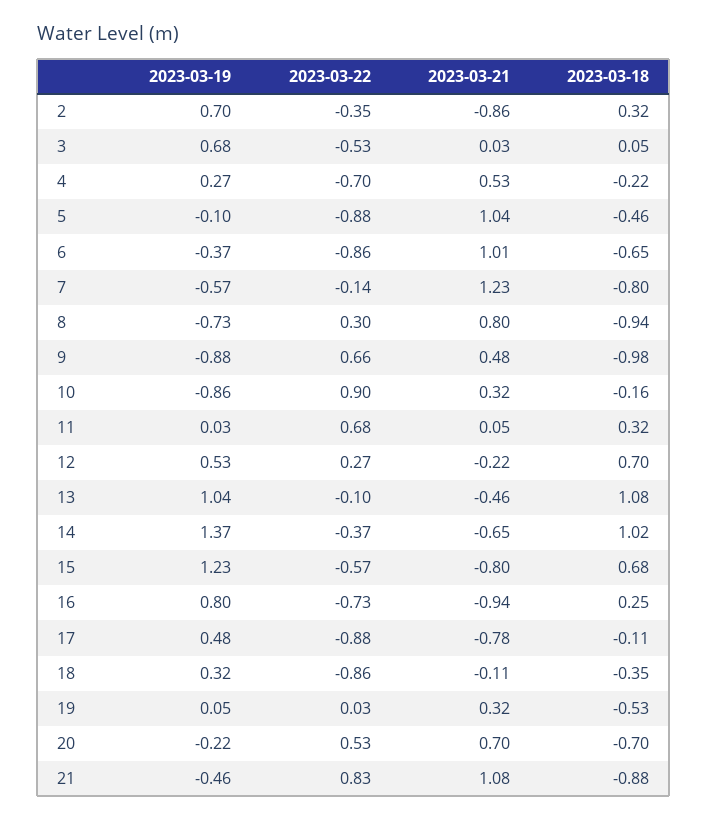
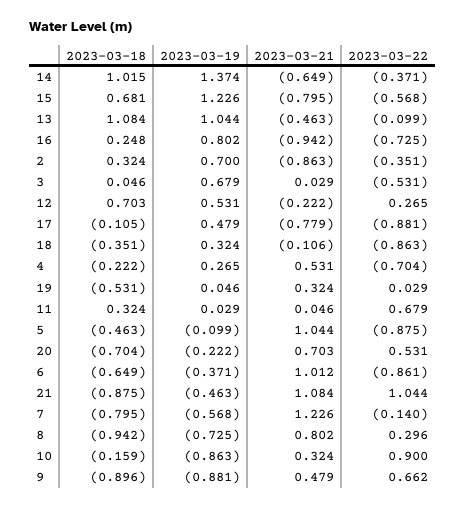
2023-03-18, 9: -0.98 -> -0.896
2023-03-22, 21: 0.83 -> 1.044

